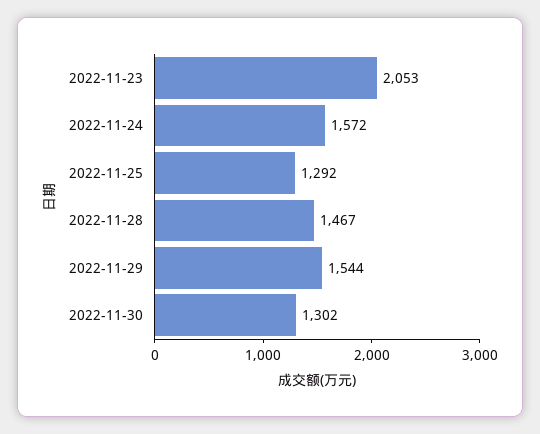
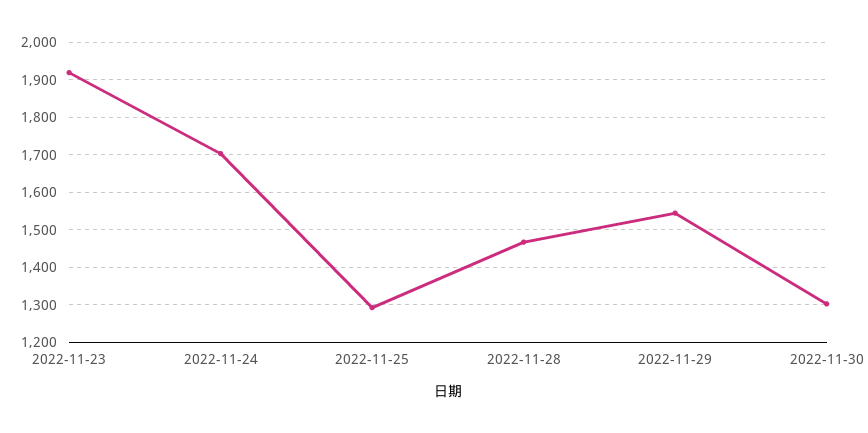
2022-11-23: 2053 -> 1920
2022-11-24: 1572 -> 1700

